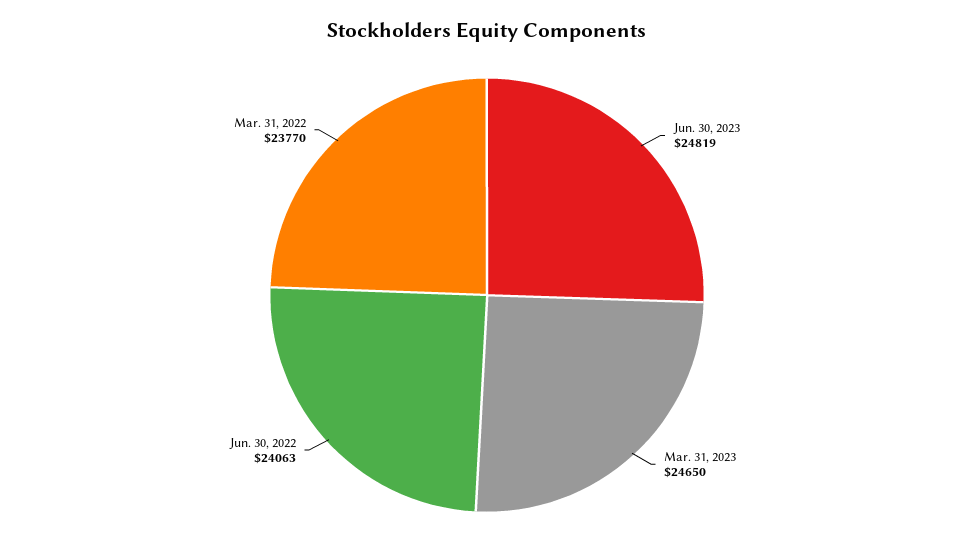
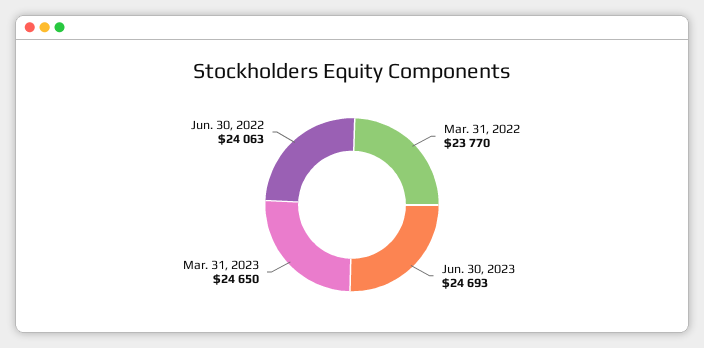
Jun. 30, 2023: 24819 -> 24693

